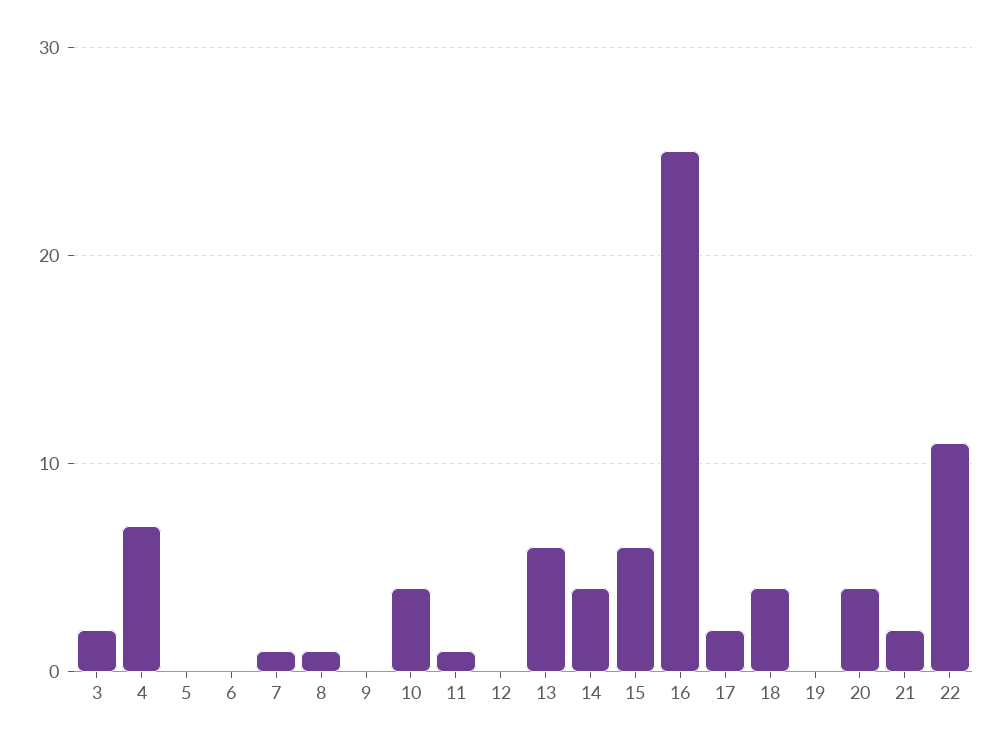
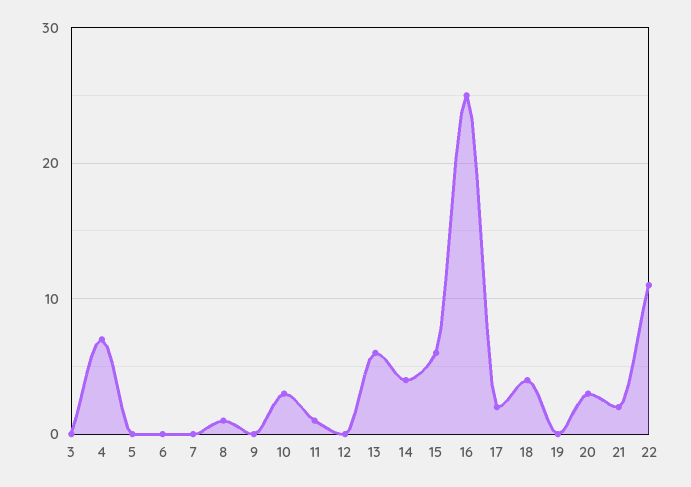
3: 2 -> 0
7: 1 -> 0
10: 4 -> 3
20: 4 -> 3

